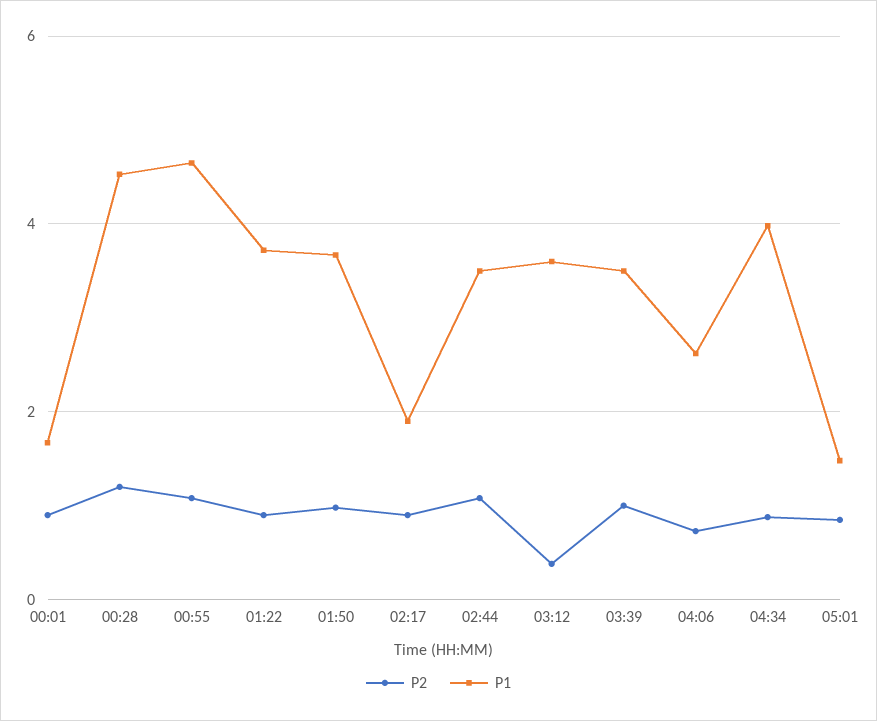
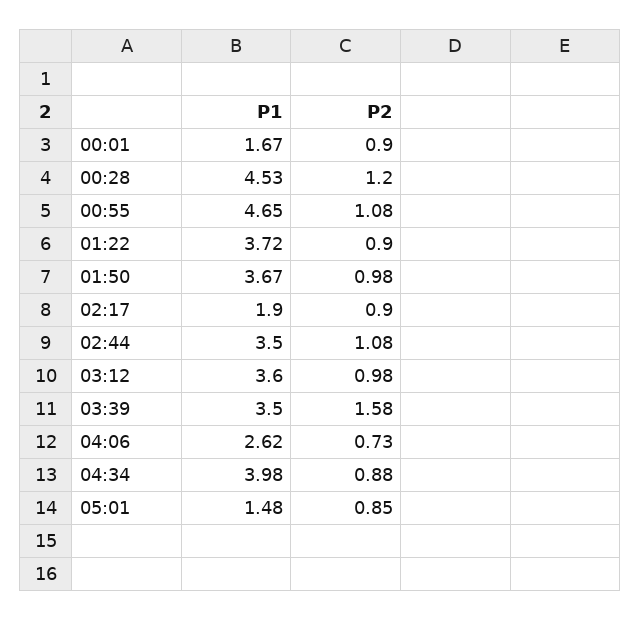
P2, 03:12: 0.4 -> 0.98
P2, 03:39: 1 -> 1.58

